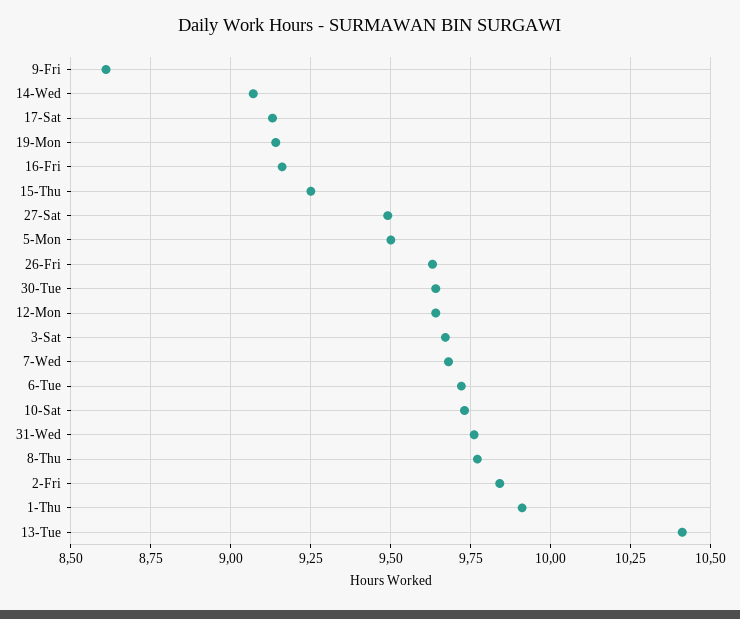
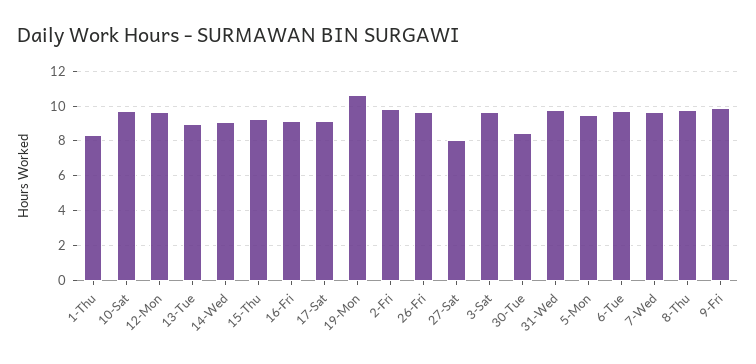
9-Fri: 8.6 -> 10
19-Mon: 9.15 -> 10.5
27-Sat: 9.5 -> 8
30-Tue: 9.65 -> 8.5
1-Thu: 9.9 -> 8.5
13-Tue: 10.4 -> 9

